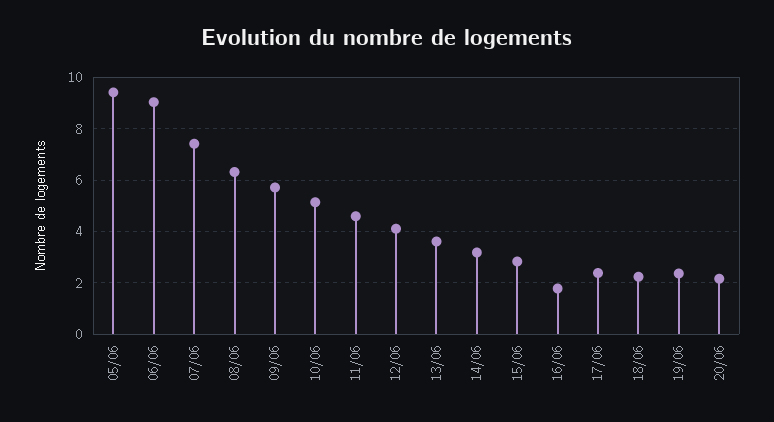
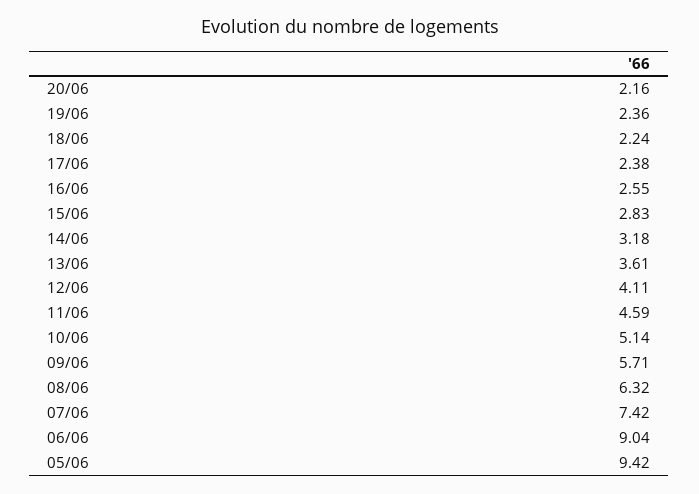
16/06: 1.75 -> 2.55

